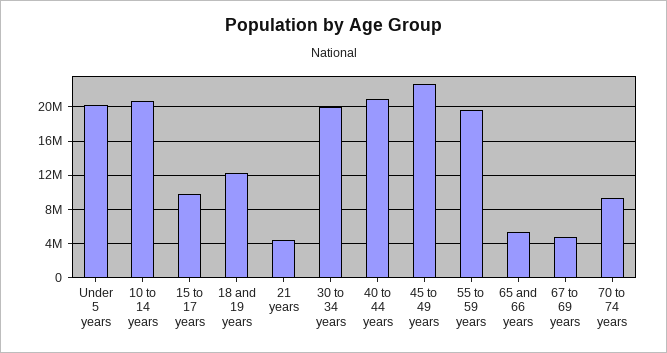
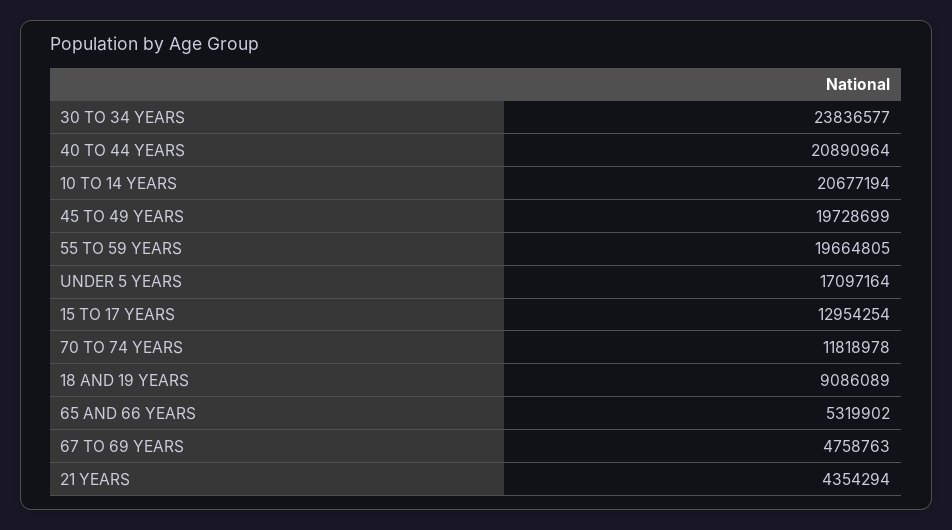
Under 5 years: 20000000 -> 17097164
15 to 17 years: 10000000 -> 12954254
18 and 19 years: 12000000 -> 9086089
30 to 34 years: 20000000 -> 23836577
45 to 49 years: 23000000 -> 19728699
70 to 74 years: 9000000 -> 11818978

